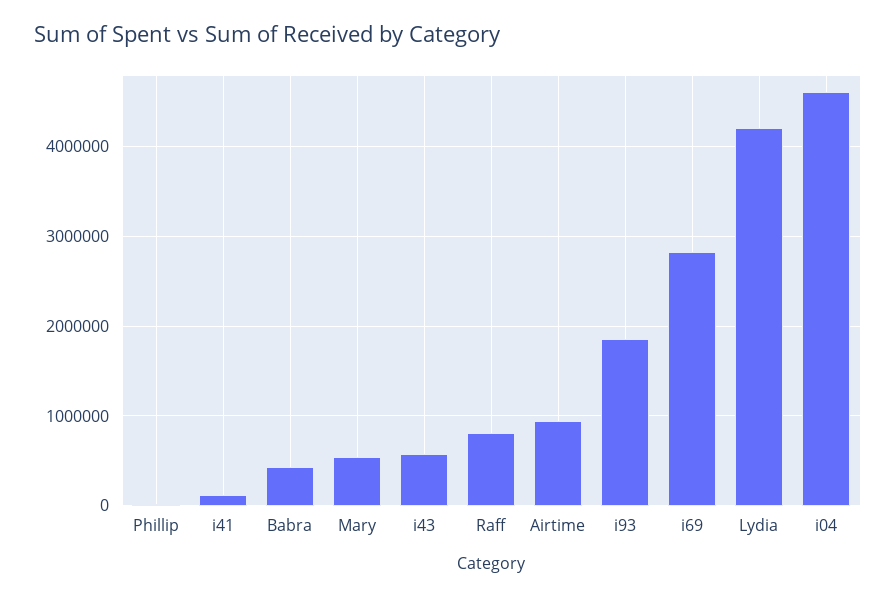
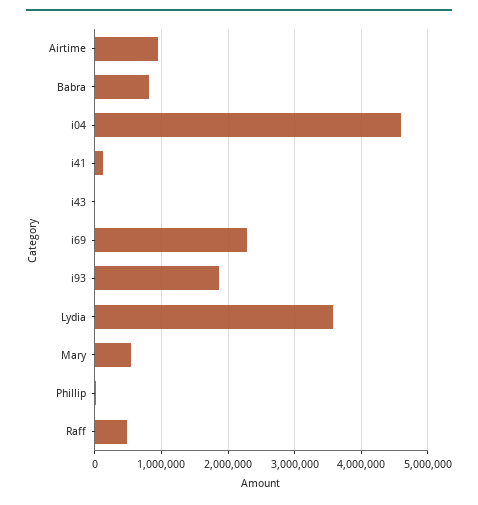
Babra: 400000 -> 800000
i43: 600000 -> 0
Raff: 800000 -> 500000
i69: 2800000 -> 2300000
Lydia: 4200000 -> 3600000

